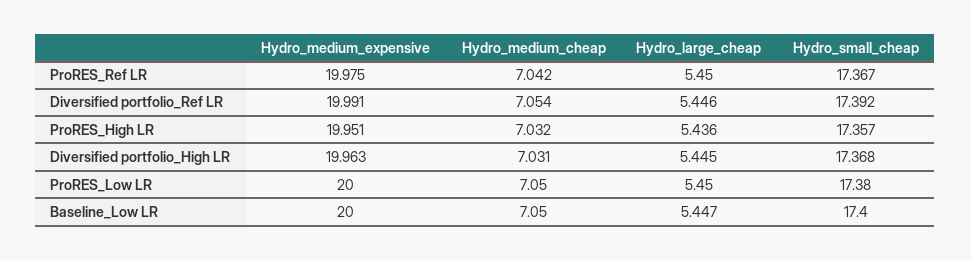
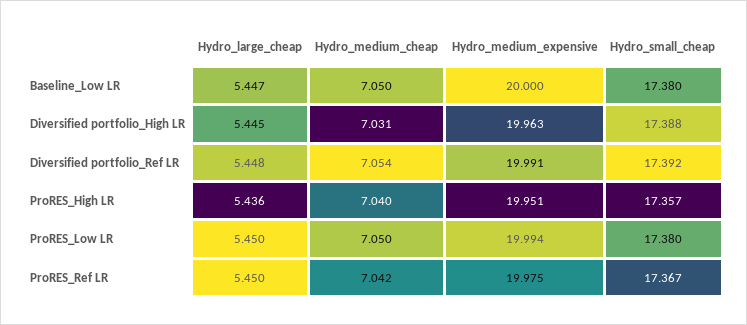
Hydro_large_cheap, Diversified portfolio_Ref LR: 5.446 -> 5.448
Hydro_medium_cheap, ProRES_High LR: 7.032 -> 7.04
Hydro_small_cheap, Diversified portfolio_High LR: 17.368 -> 17.388
Hydro_medium_expensive, ProRES_Low LR: 20 -> 19.994
Hydro_small_cheap, Baseline_Low LR: 17.4 -> 17.38

